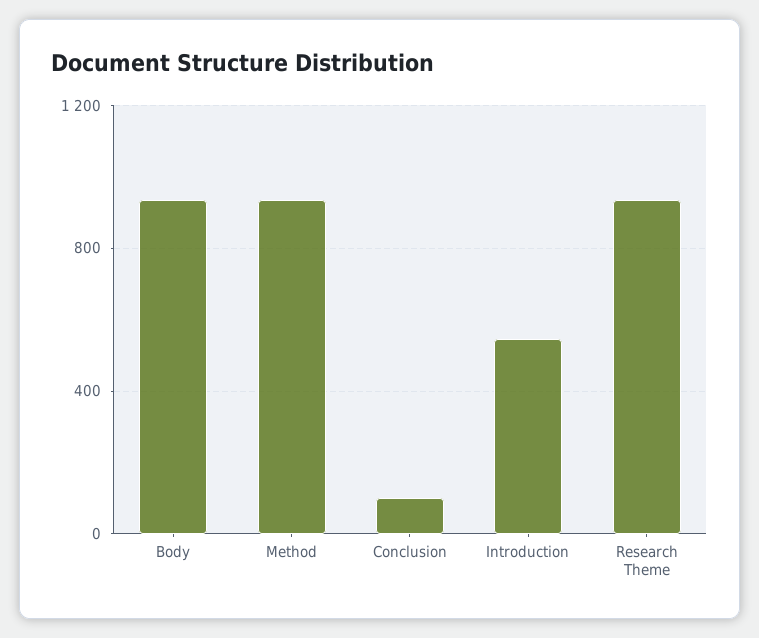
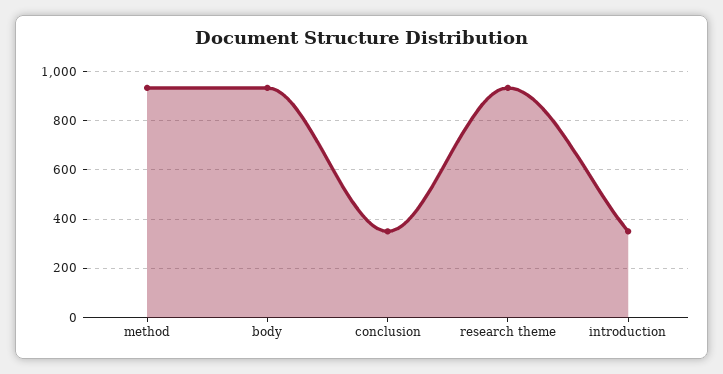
Conclusion: 100 -> 350
Introduction: 550 -> 350

